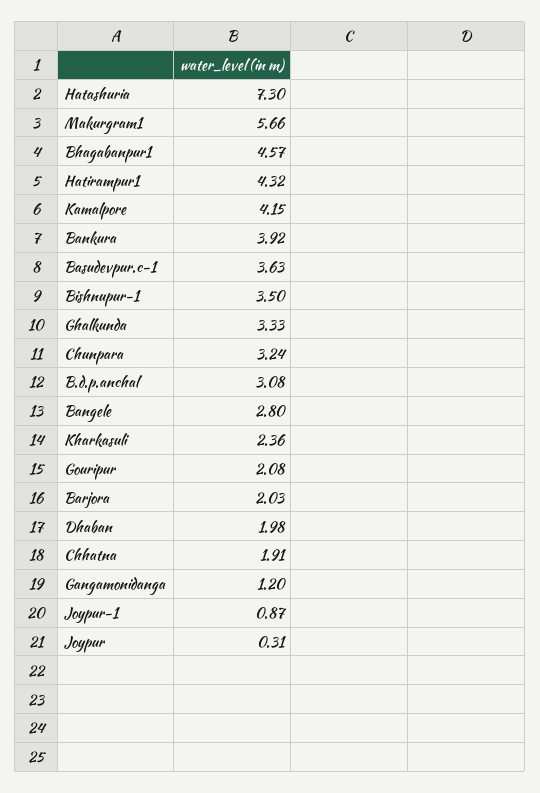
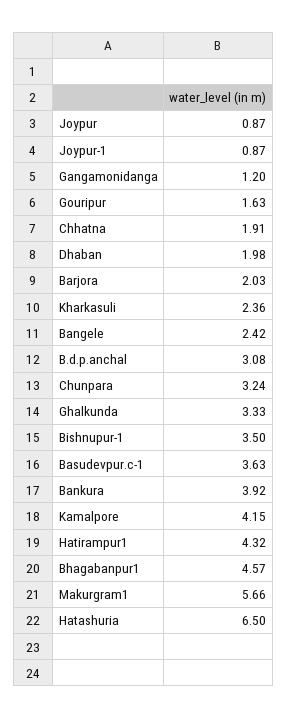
Hatashuria: 7.3 -> 6.5
Bangele: 2.8 -> 2.42
Gouripur: 2.08 -> 1.63
Joypur: 0.31 -> 0.87

